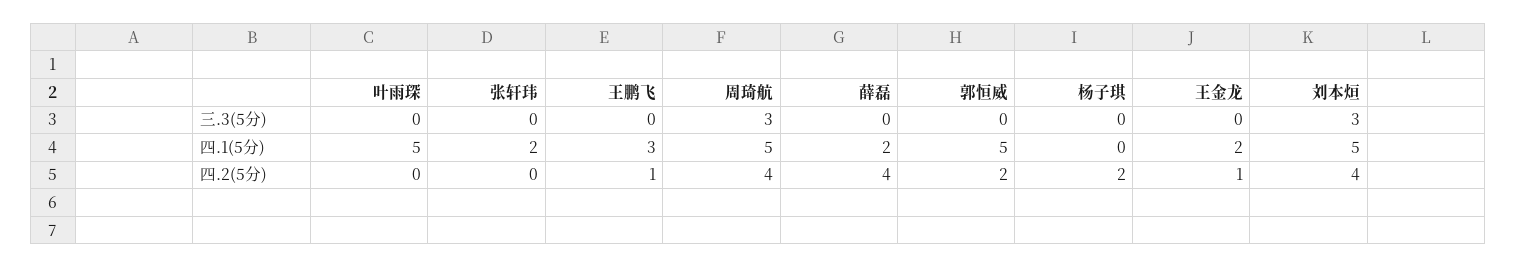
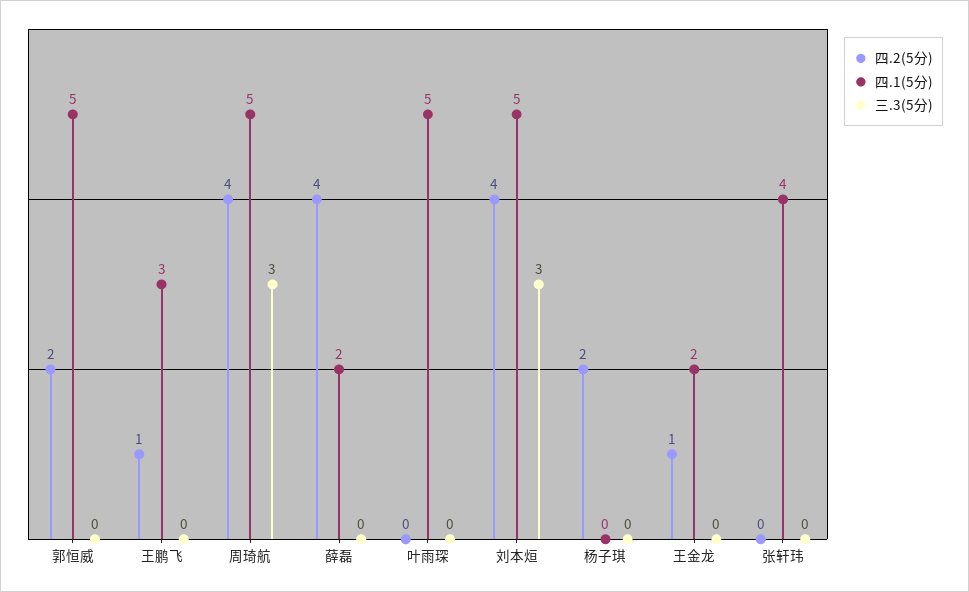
四.1(5分), 张轩玮: 2 -> 4

